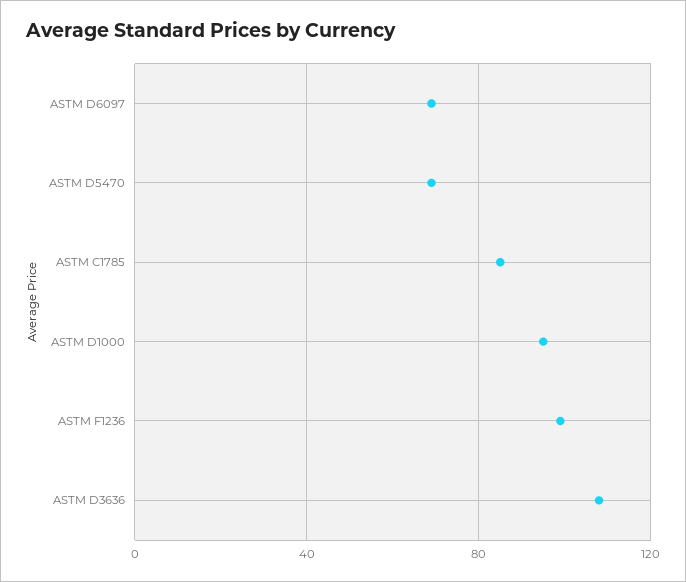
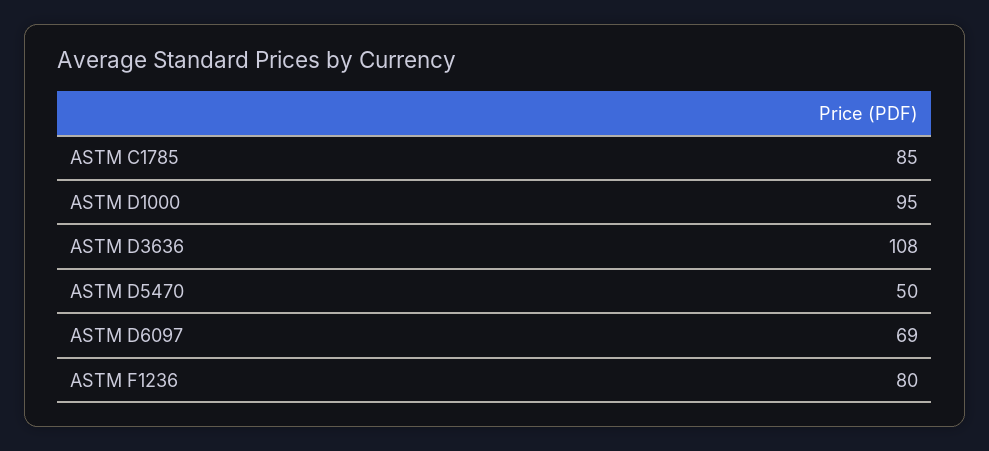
ASTM D5470: 70 -> 50
ASTM F1236: 100 -> 80

